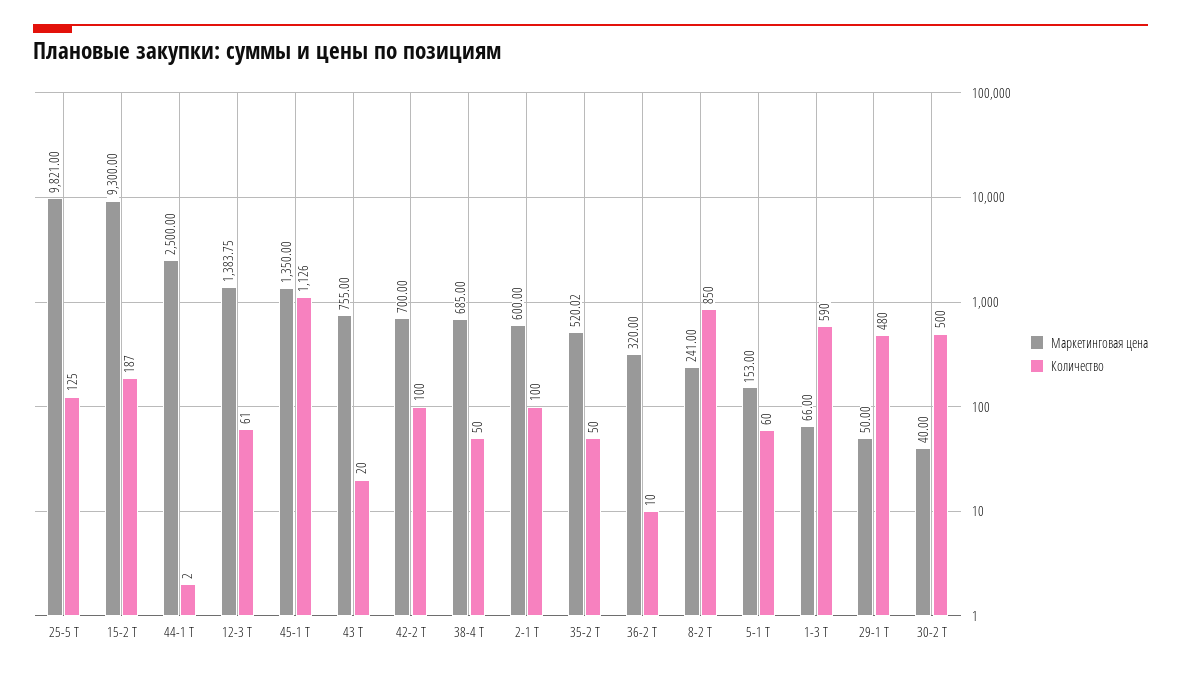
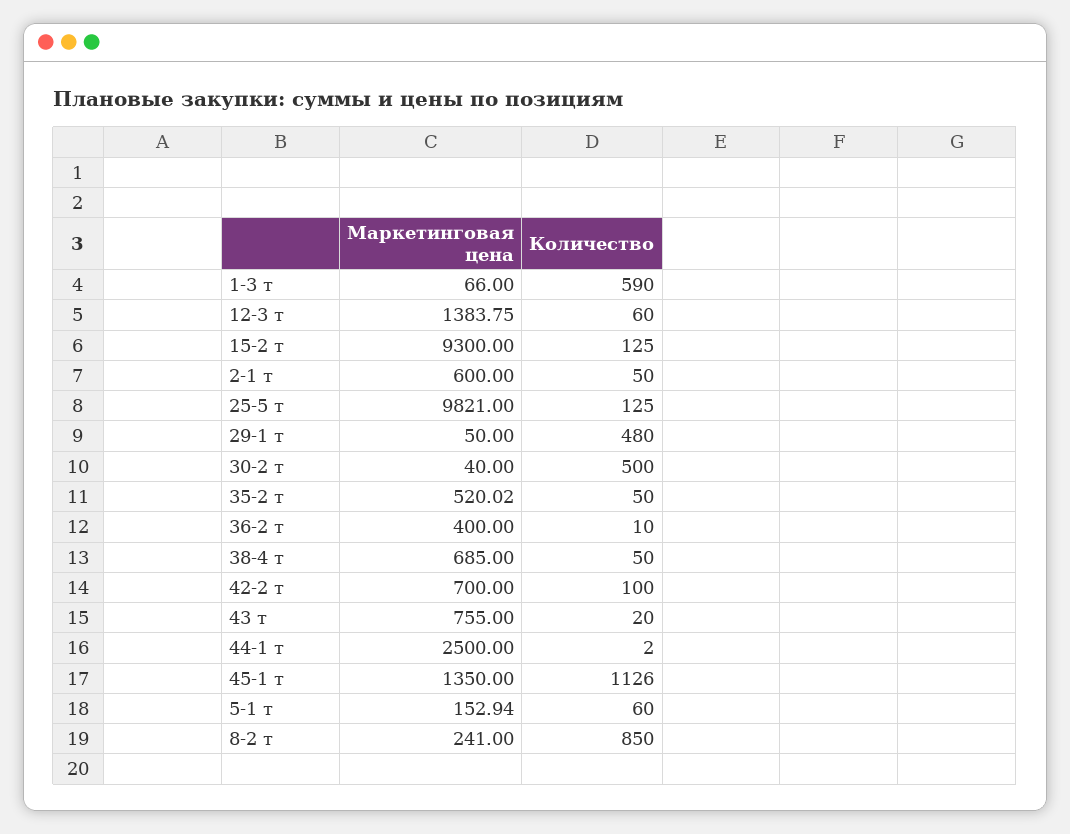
Количество, 15-2 Т: 187 -> 125
Количество, 12-3 Т: 61 -> 60
Количество, 2-1 Т: 100 -> 50
Маркетинговая цена, 36-2 Т: 320 -> 400
Маркетинговая цена, 5-1 Т: 153 -> 152.94

